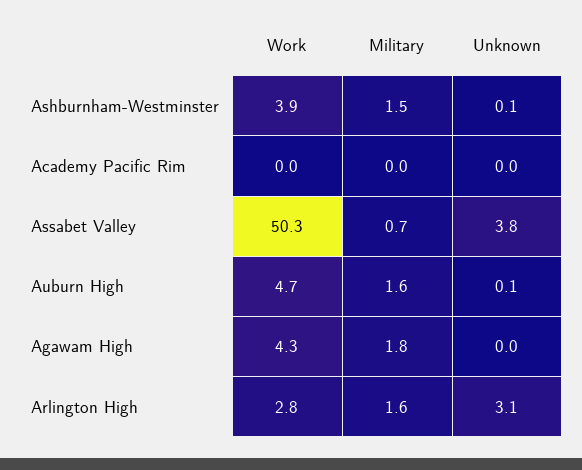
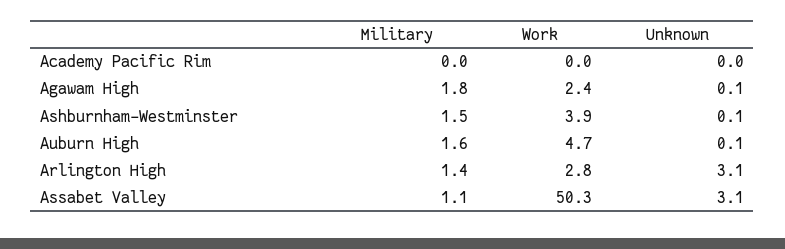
Military, Assabet Valley: 0.7 -> 1.1
Unknown, Assabet Valley: 3.8 -> 3.1
Work, Agawam High: 4.3 -> 2.4
Unknown, Agawam High: 0 -> 0.1
Military, Arlington High: 1.6 -> 1.4

